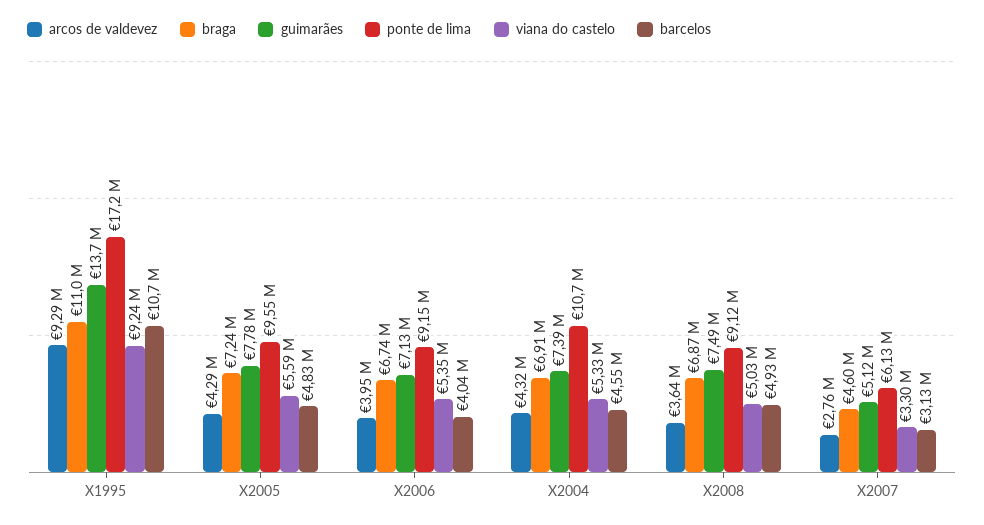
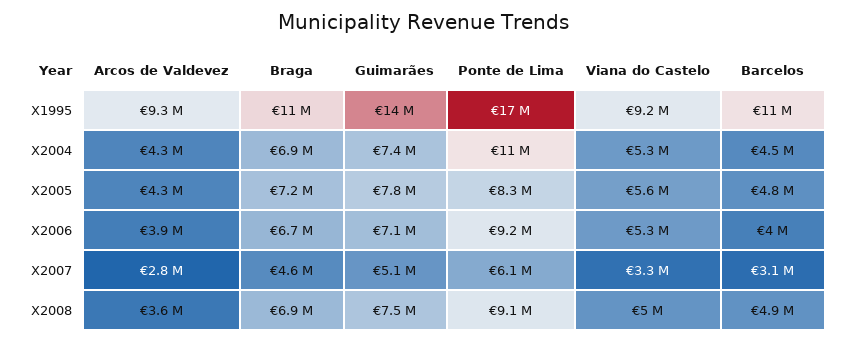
ponte de lima, X2005: 9550000 -> 8300000

